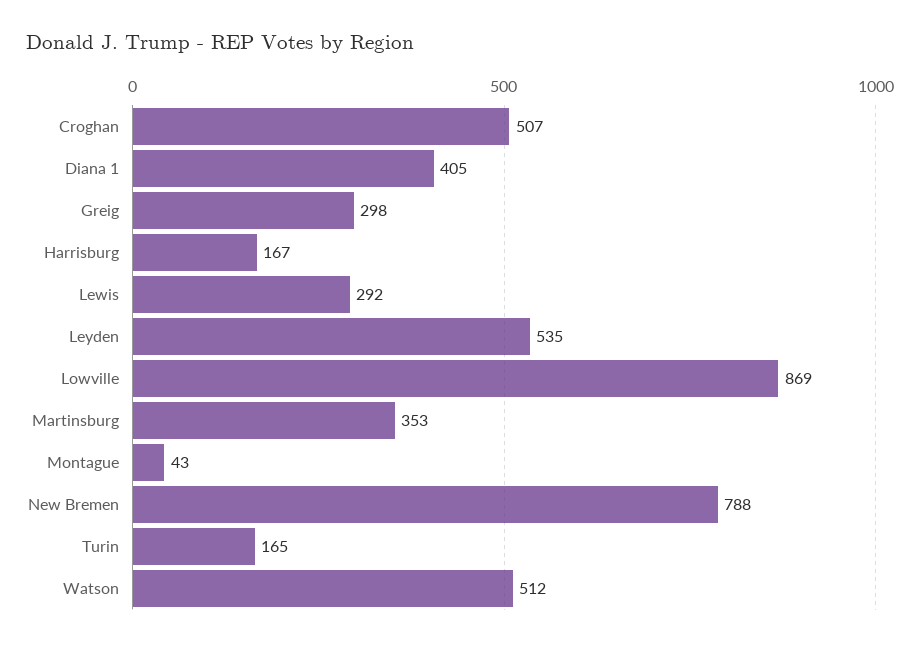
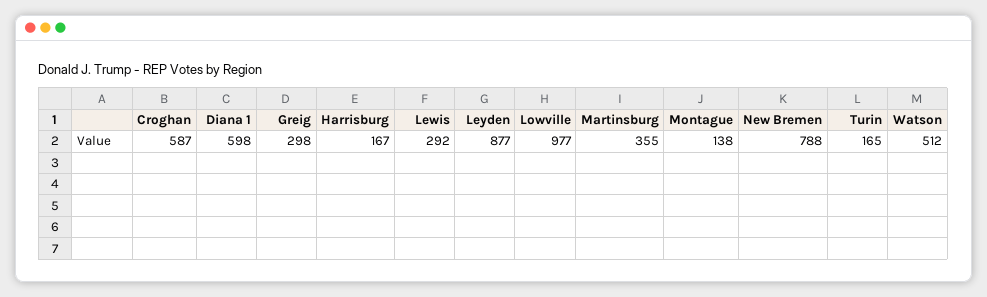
Croghan: 507 -> 587
Diana 1: 405 -> 598
Leyden: 535 -> 877
Lowville: 869 -> 977
Martinsburg: 353 -> 355
Montague: 43 -> 138

